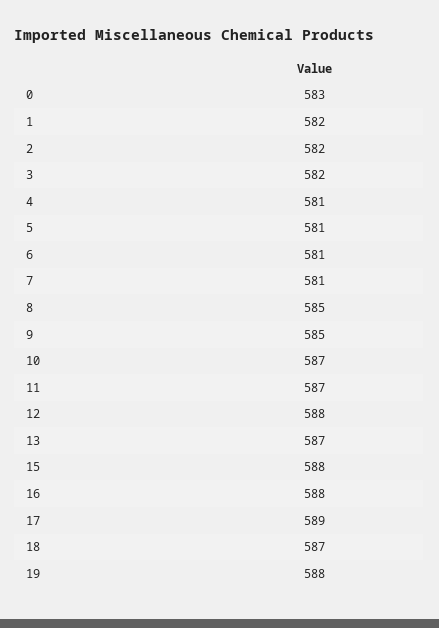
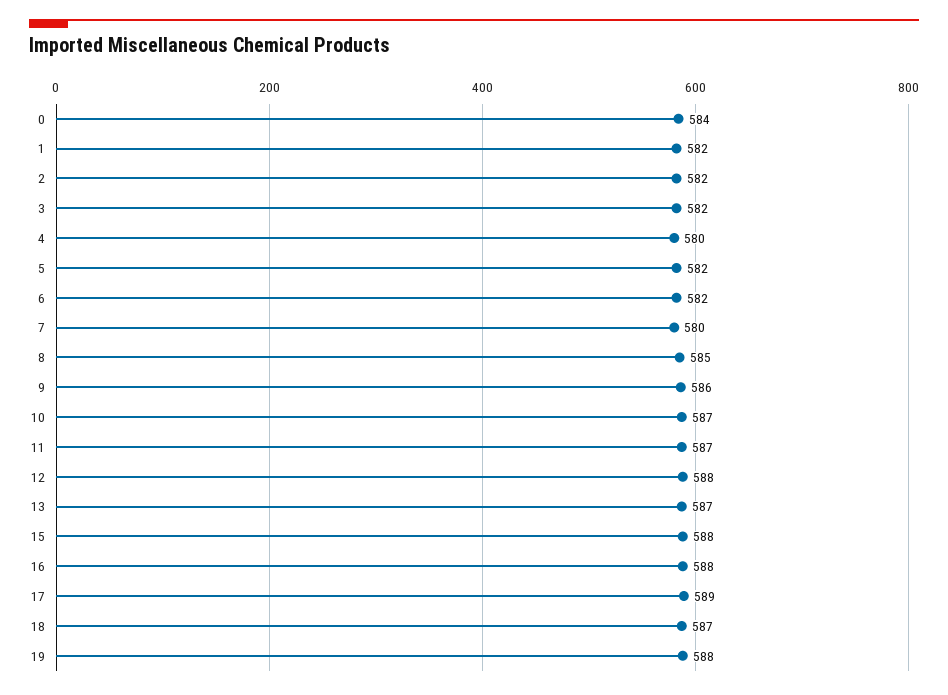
0: 583 -> 584
4: 581 -> 580
5: 581 -> 582
6: 581 -> 582
7: 581 -> 580
9: 585 -> 586

